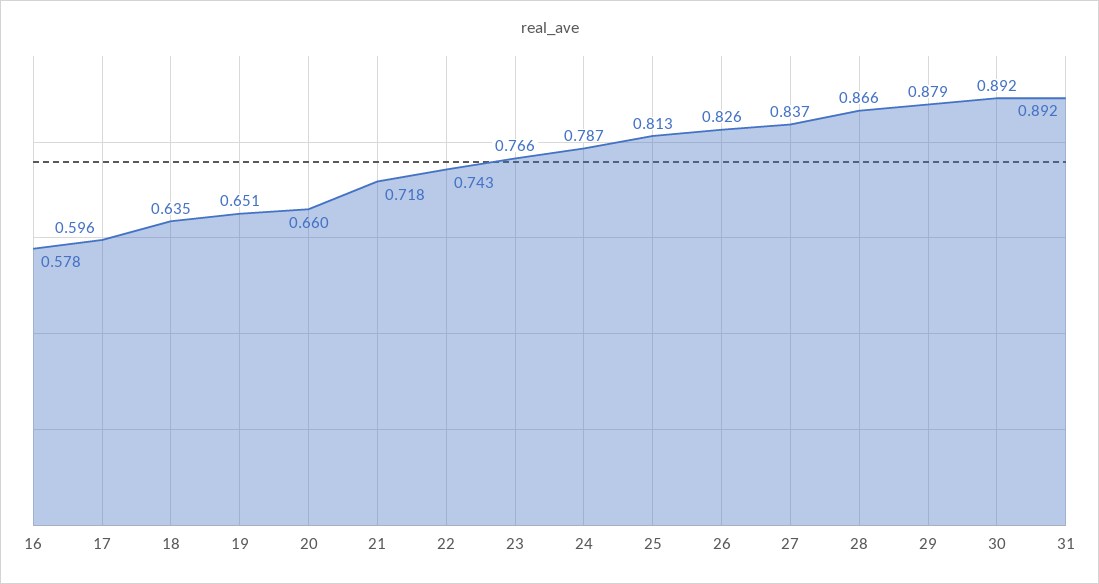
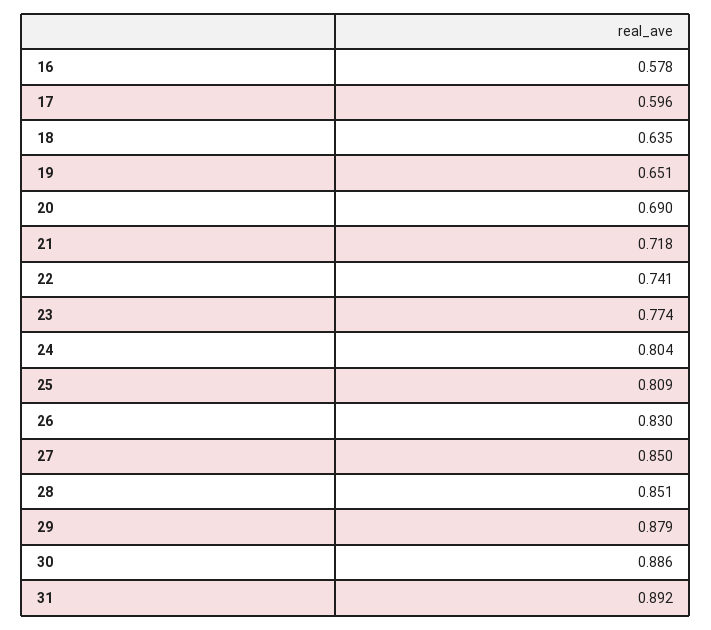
20: 0.66 -> 0.69
22: 0.743 -> 0.741
23: 0.766 -> 0.774
24: 0.787 -> 0.804
25: 0.813 -> 0.809
26: 0.826 -> 0.83
27: 0.837 -> 0.85
28: 0.866 -> 0.851
30: 0.892 -> 0.886

